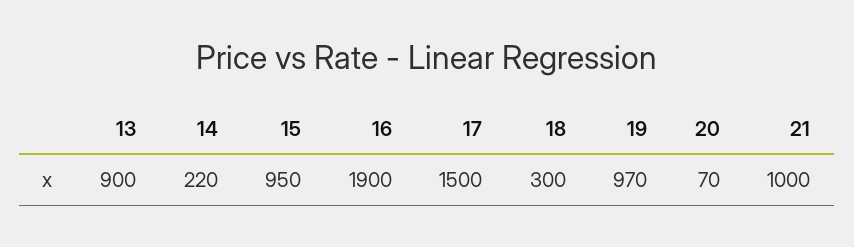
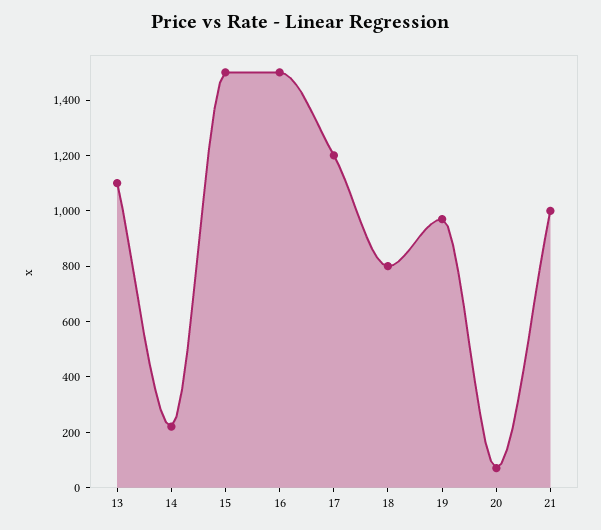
13: 900 -> 1100
15: 950 -> 1500
16: 1900 -> 1500
17: 1500 -> 1200
18: 300 -> 800

